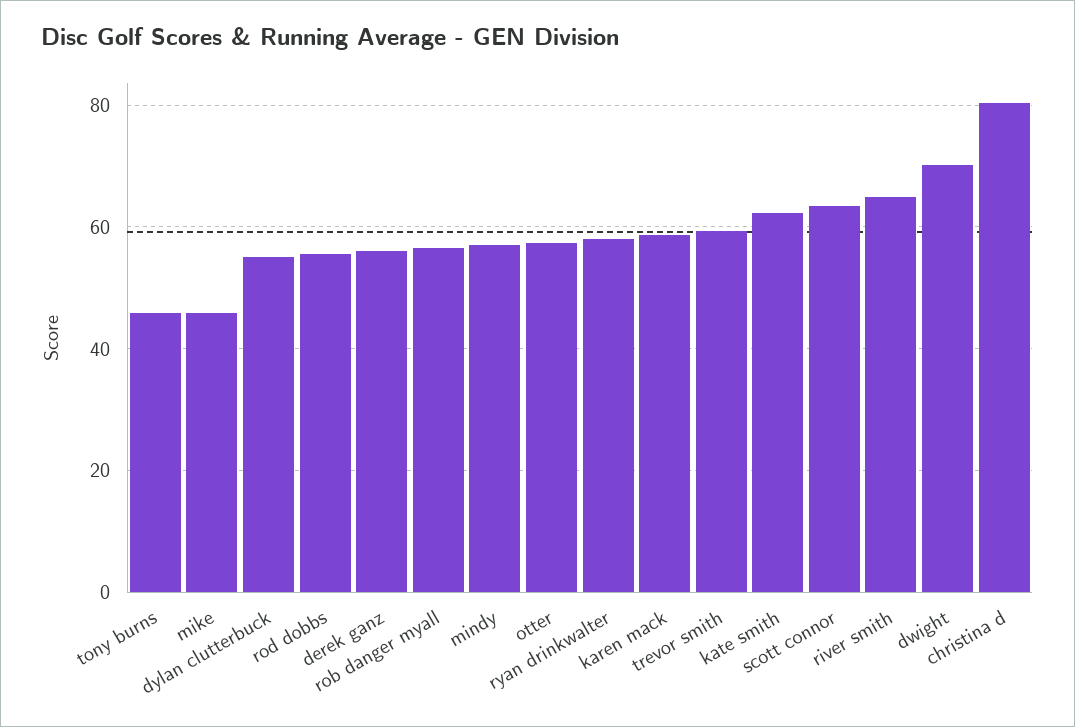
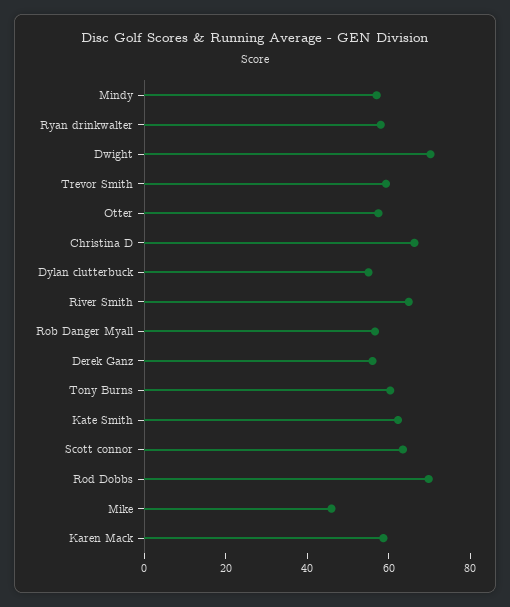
tony burns: 46 -> 60
rod dobbs: 56 -> 70
christina d: 80 -> 65

